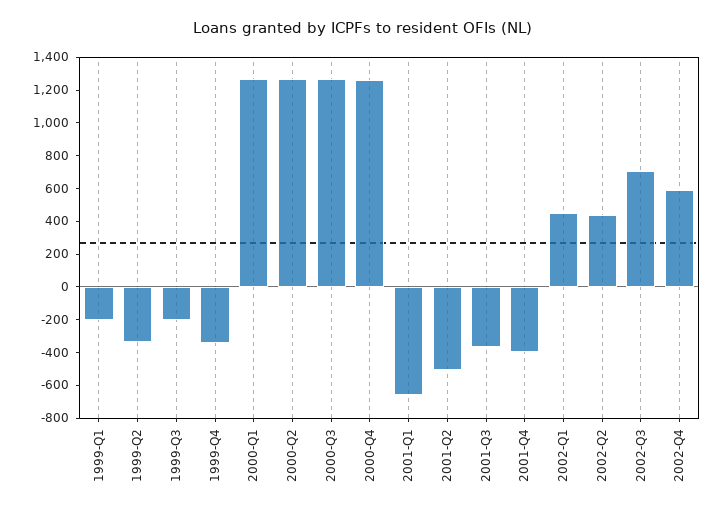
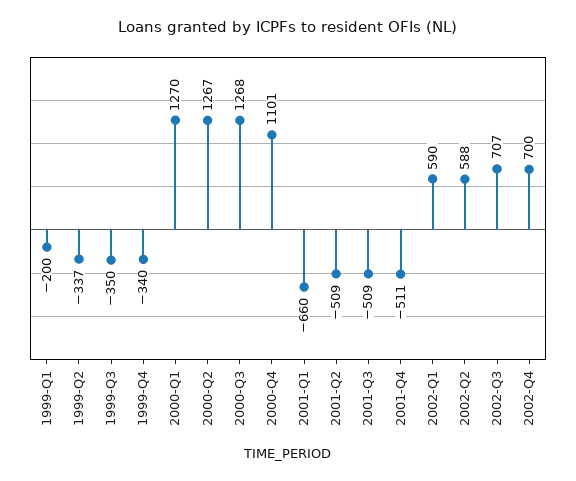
1999-Q3: -200 -> -350
2000-Q4: 1250 -> 1101
2001-Q3: -350 -> -509
2001-Q4: -400 -> -511
2002-Q1: 450 -> 590
2002-Q2: 450 -> 588
2002-Q4: 600 -> 700

